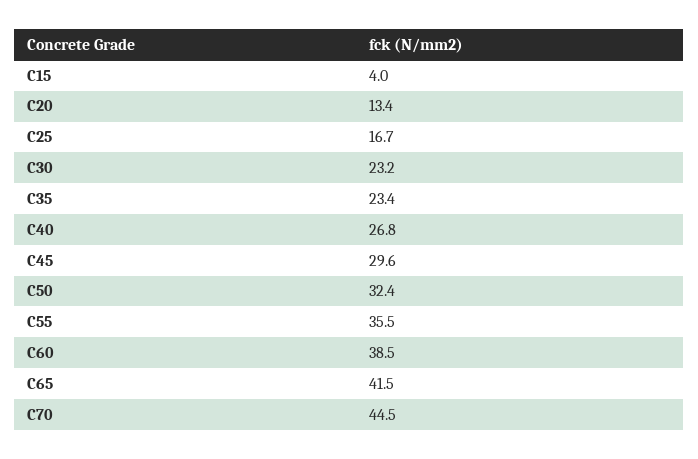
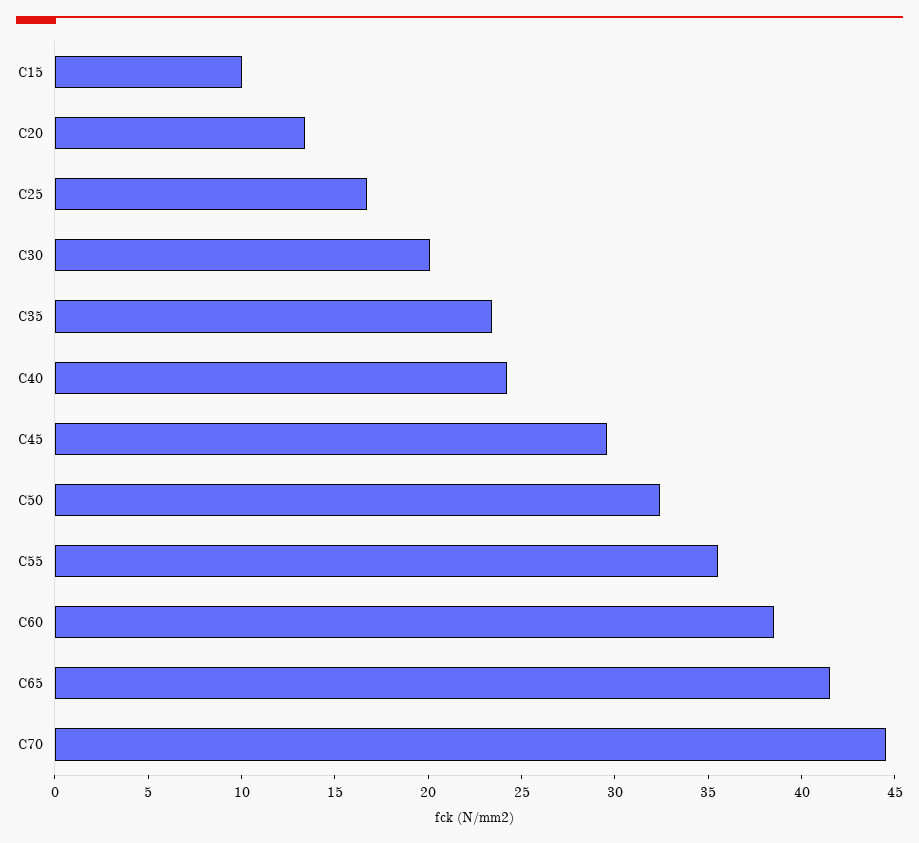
C15: 4 -> 10
C30: 23.2 -> 20
C40: 26.8 -> 24

